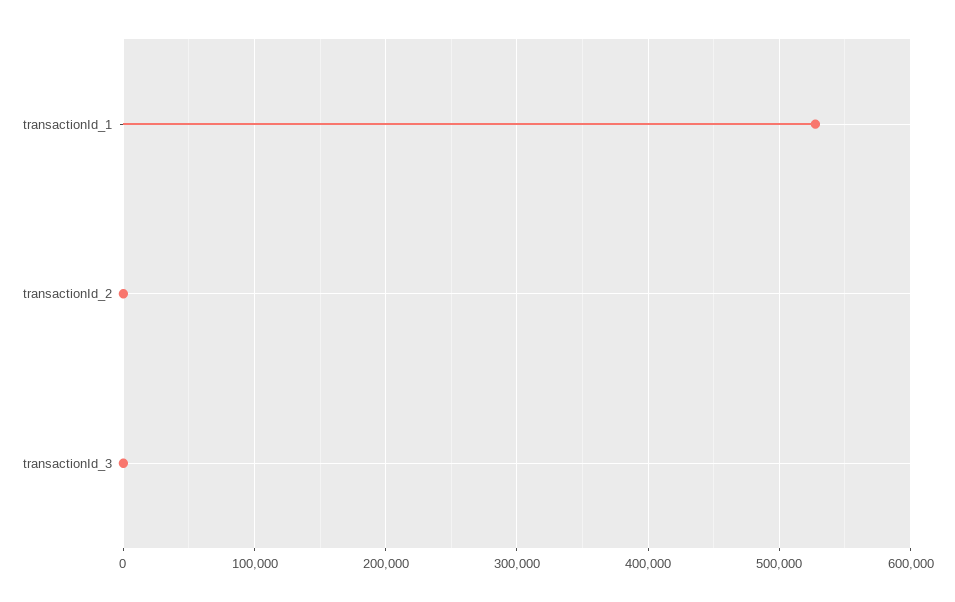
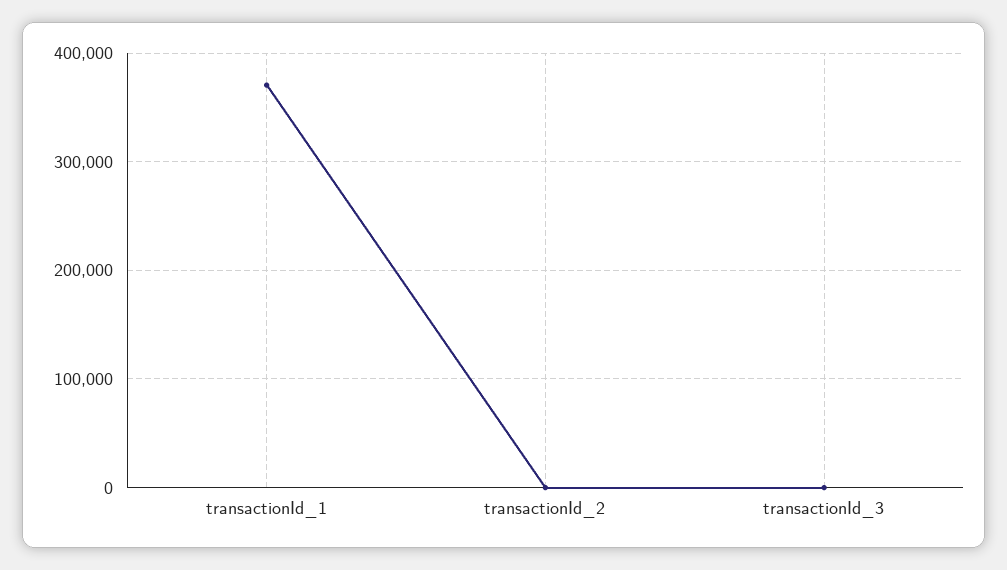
transactionId_1: 530000 -> 370000

